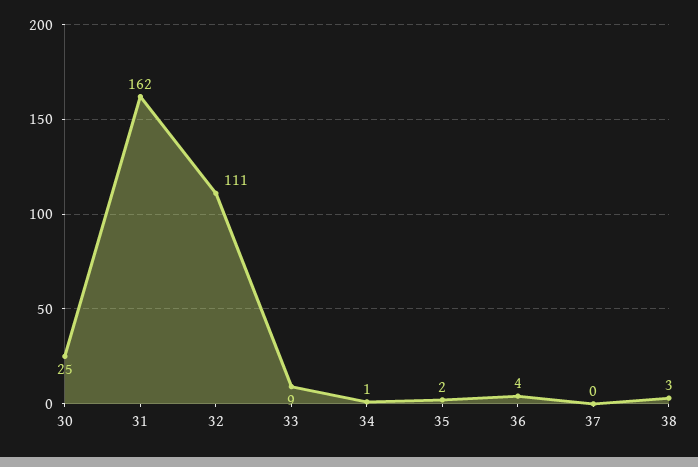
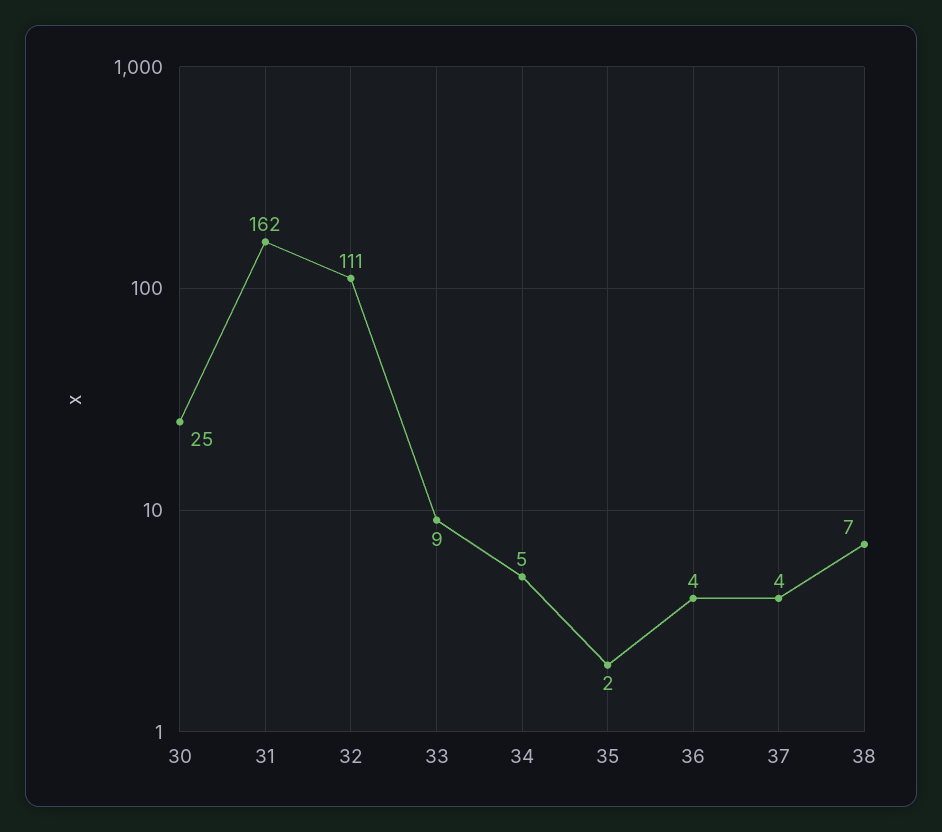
34: 1 -> 5
37: 0 -> 4
38: 3 -> 7

